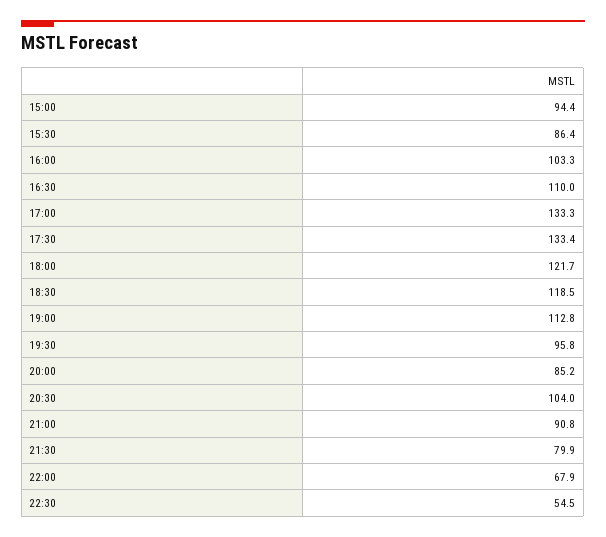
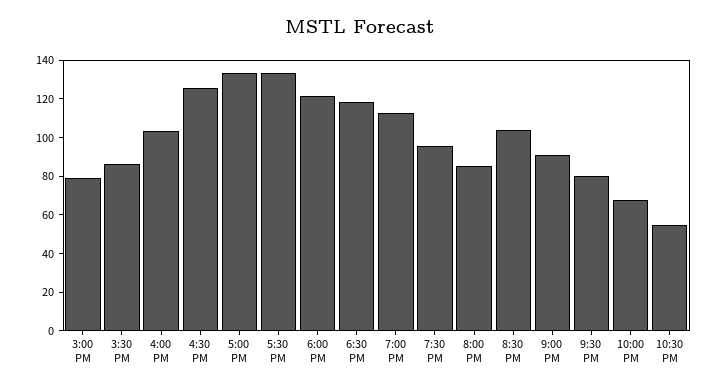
15:00: 94.4 -> 80
16:30: 110 -> 125

